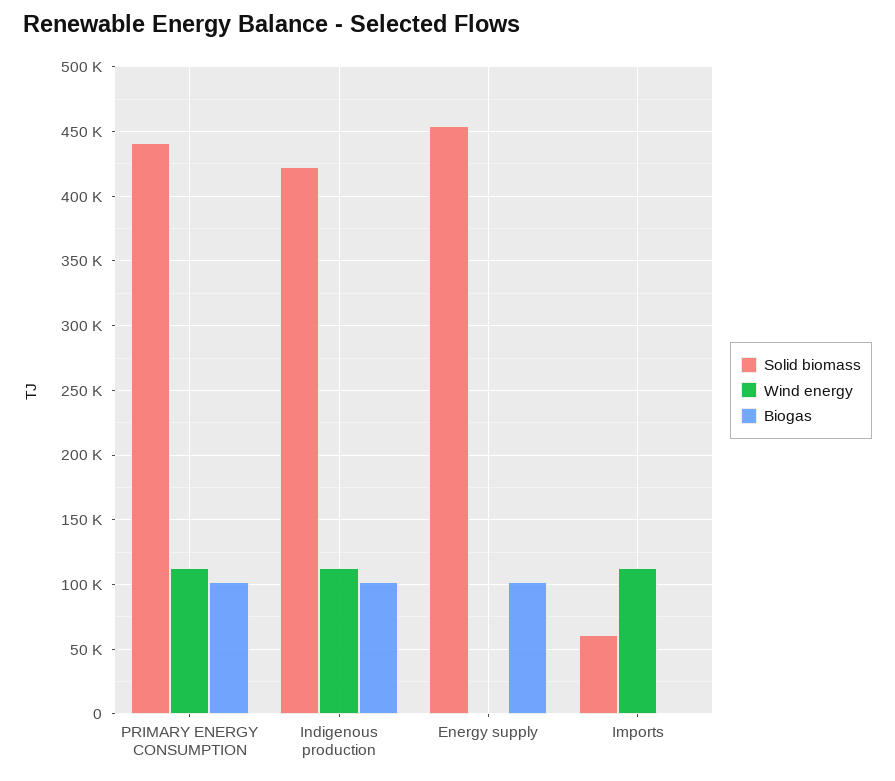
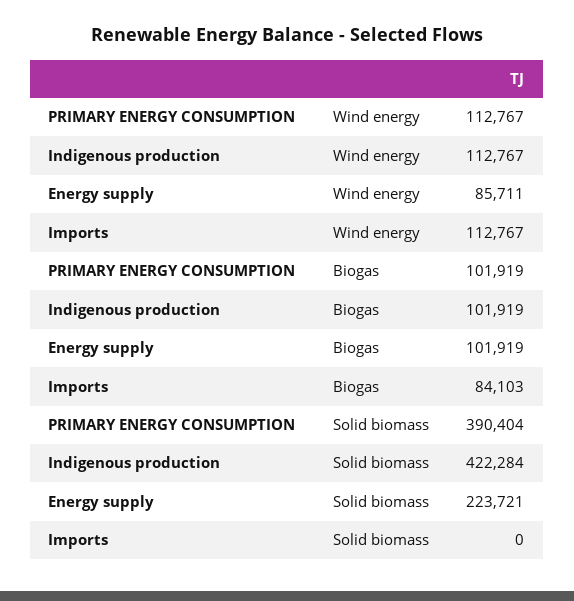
Solid biomass, PRIMARY ENERGY CONSUMPTION: 440000 -> 390404
Solid biomass, Energy supply: 455000 -> 223721
Wind energy, Energy supply: 0 -> 85711
Solid biomass, Imports: 60000 -> 0
Biogas, Imports: 0 -> 84103

